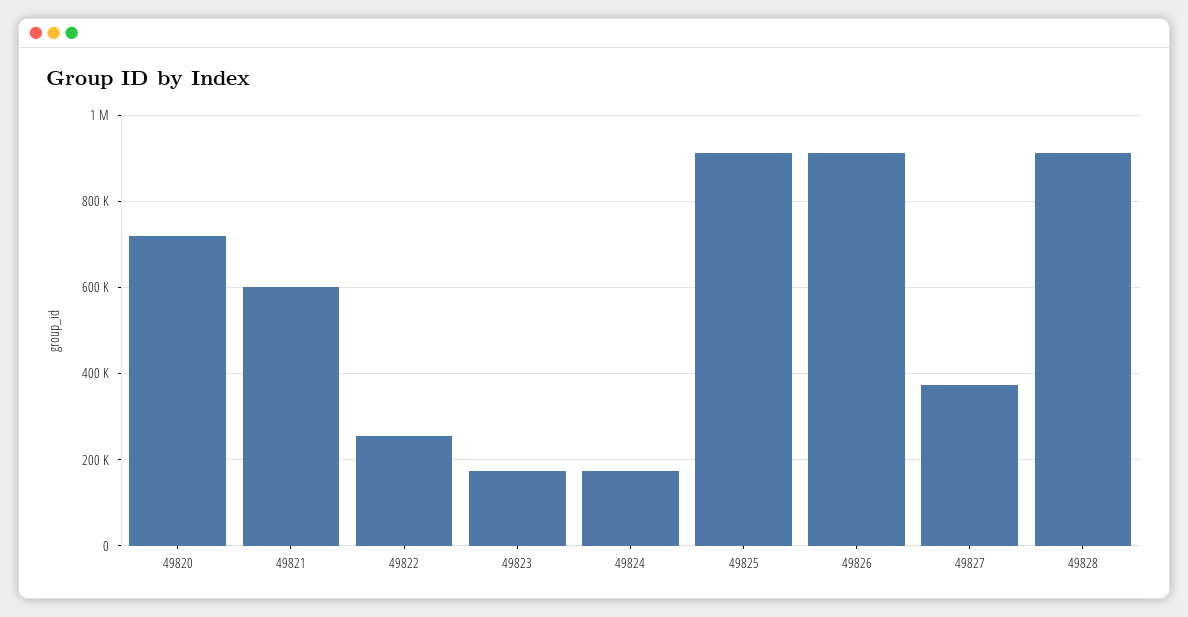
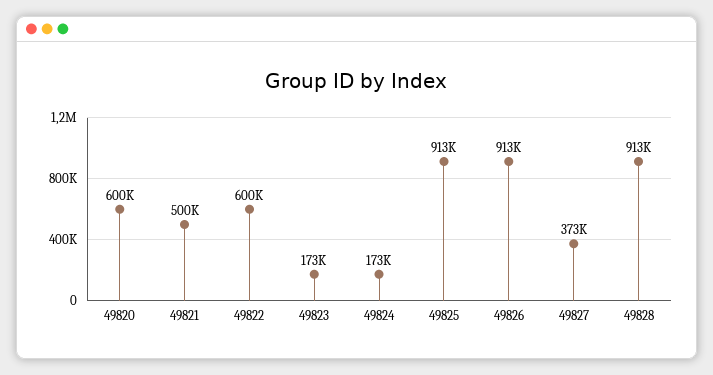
49820: 720000 -> 600000
49821: 600000 -> 500000
49822: 260000 -> 600000

